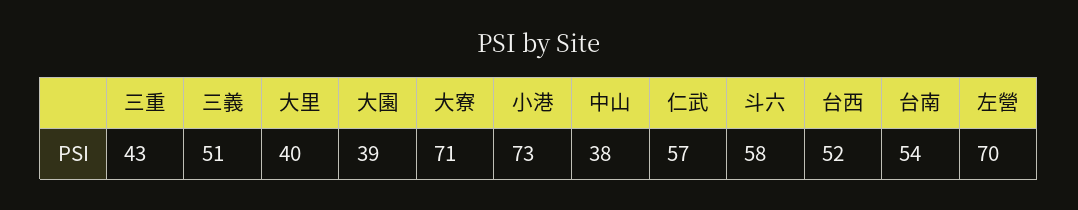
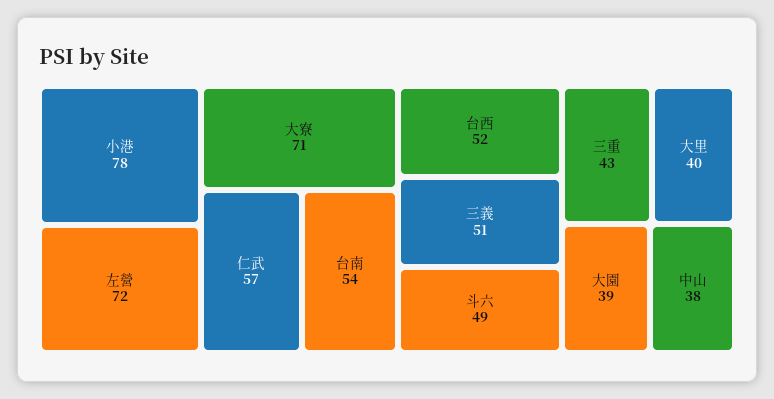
小港: 73 -> 78
斗六: 58 -> 49
左營: 70 -> 72

